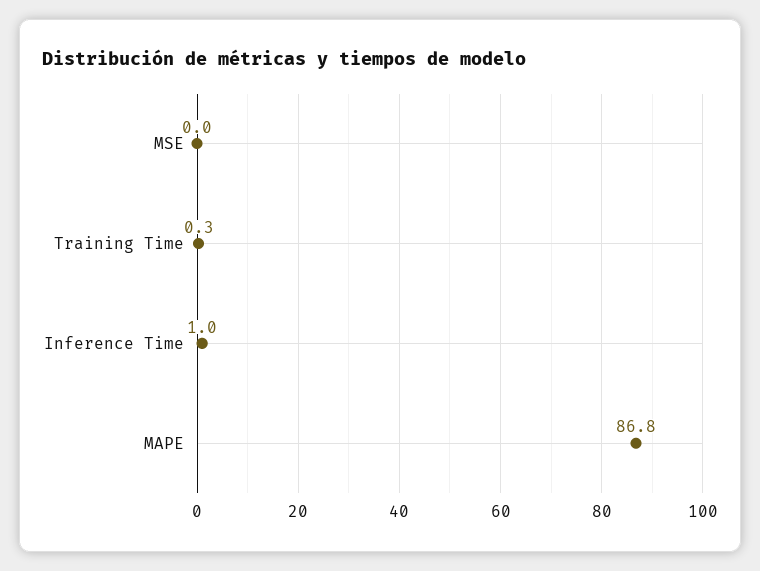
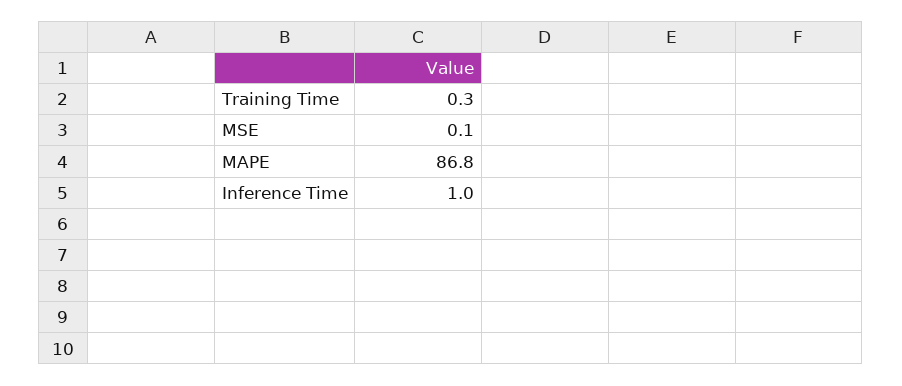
MSE: 0 -> 0.1

